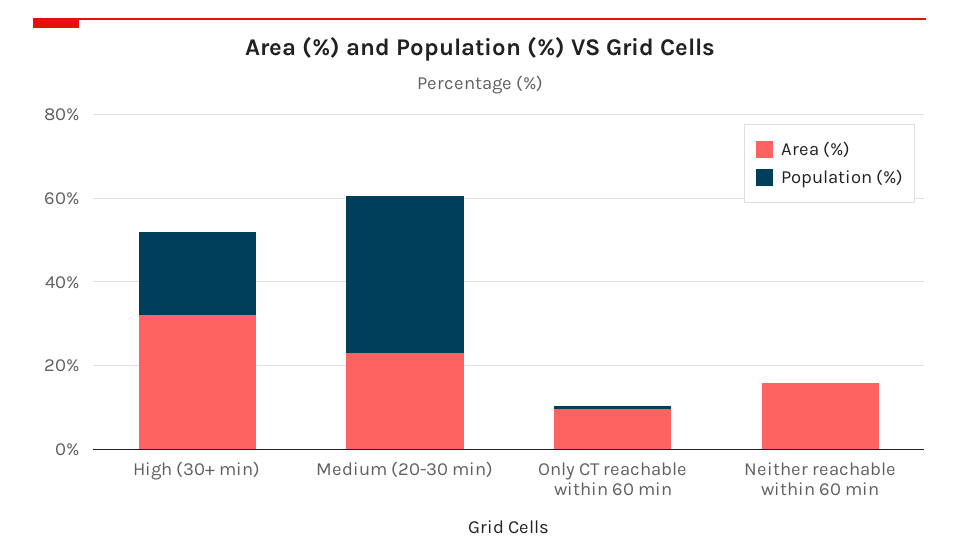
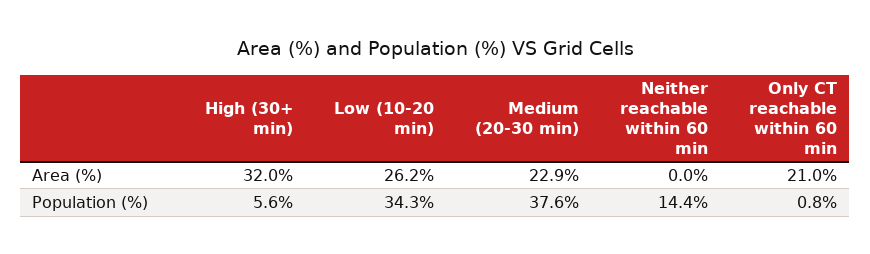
Population (%), High (30+ min): 20 -> 5.6
Area (%), Only CT reachable within 60 min: 10 -> 21
Area (%), Neither reachable within 60 min: 15 -> 0
Population (%), Neither reachable within 60 min: 0 -> 14.4
Area (%), Low (10-20 min): none -> 26.2
Population (%), Low (10-20 min): none -> 34.3

